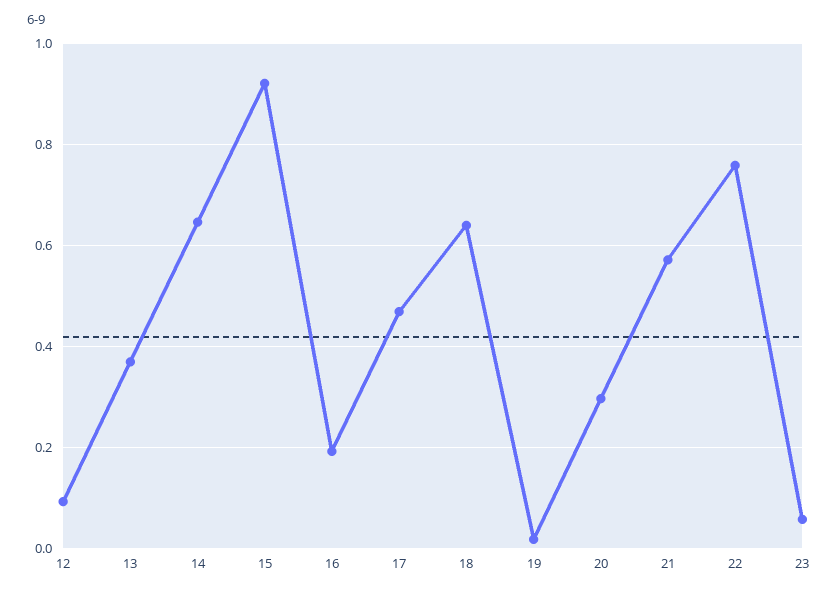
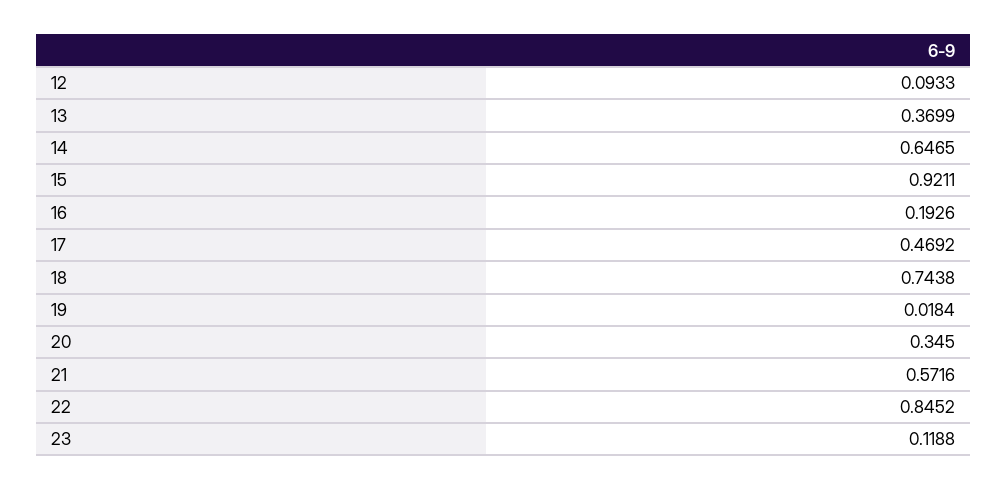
18: 0.64 -> 0.7438
20: 0.3 -> 0.345
22: 0.76 -> 0.8452
23: 0.06 -> 0.1188

